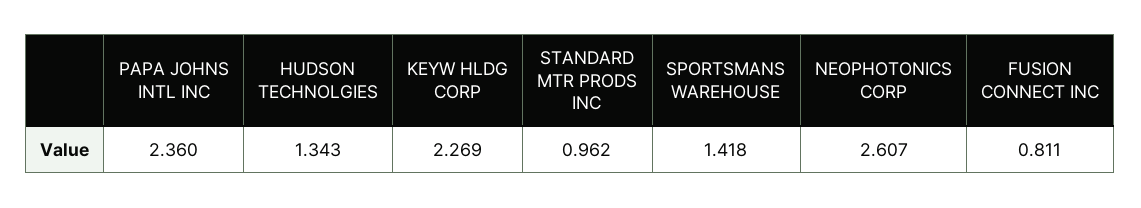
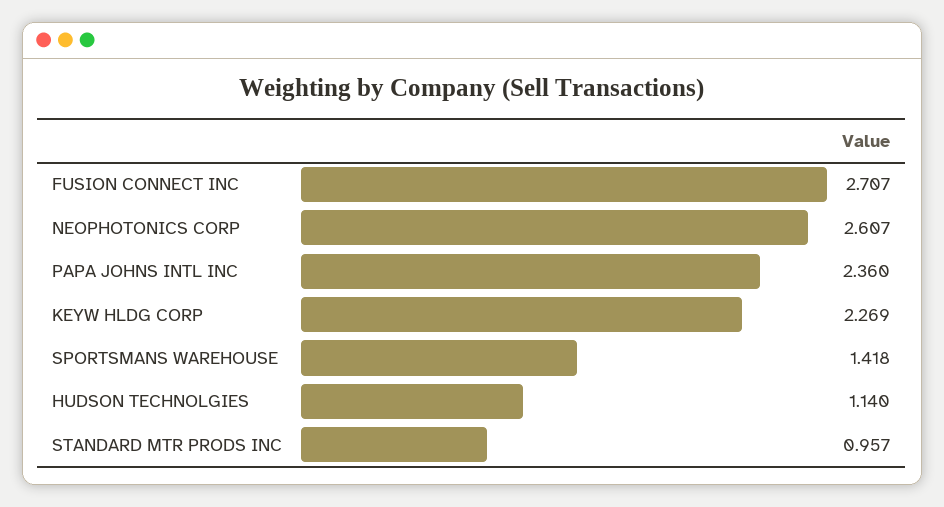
HUDSON TECHNOLGIES: 1.343 -> 1.14
STANDARD MTR PRODS INC: 0.962 -> 0.957
FUSION CONNECT INC: 0.811 -> 2.707

